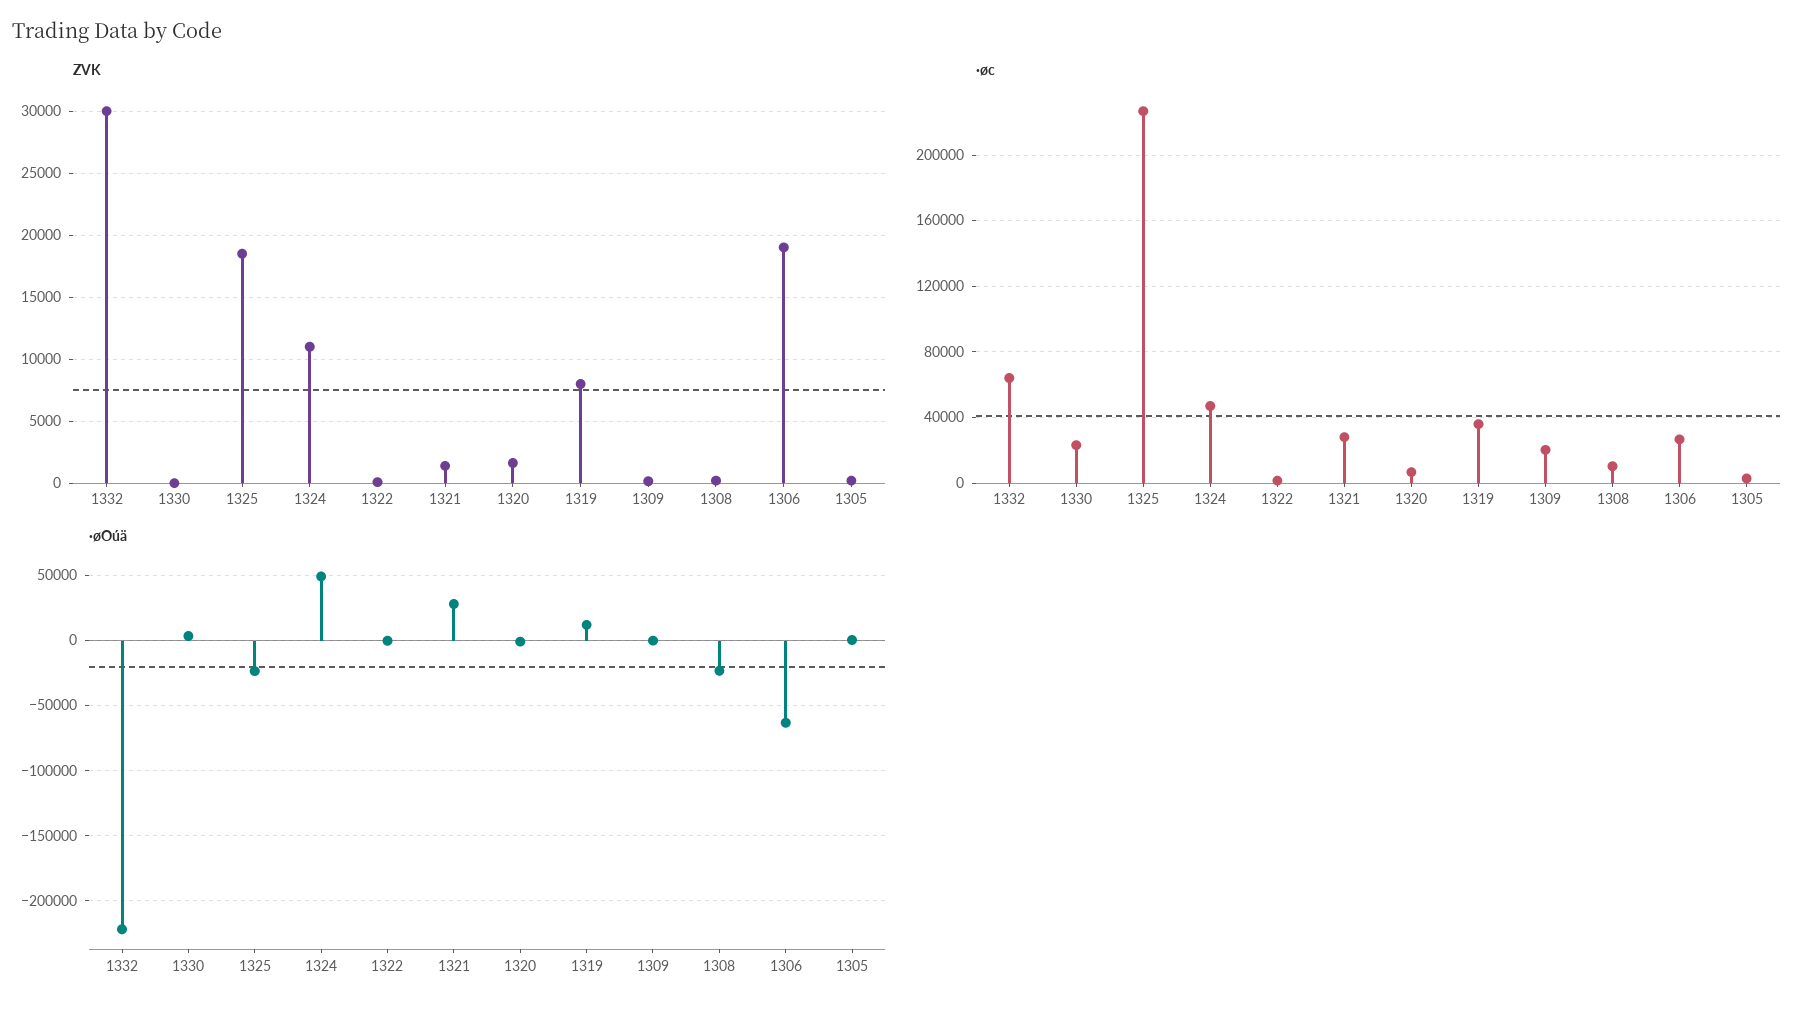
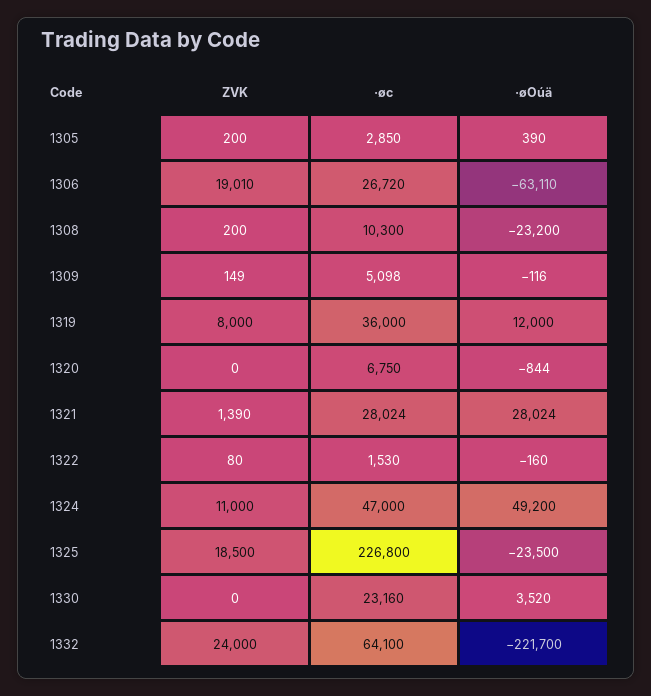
ZVK, 1332: 30000 -> 24000
ZVK, 1320: 1500 -> 0
·øc, 1309: 20000 -> 5098

